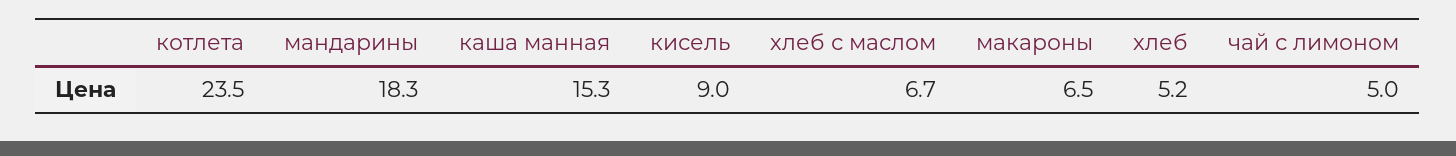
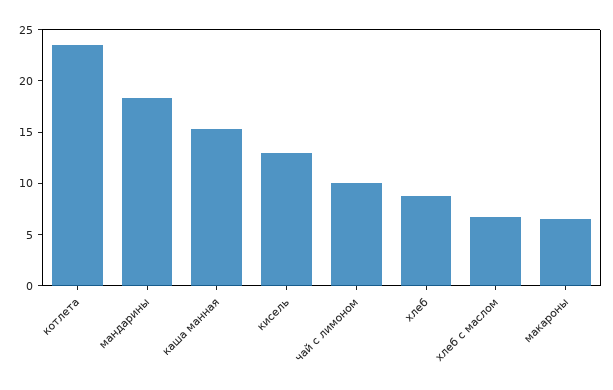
кисель: 9 -> 13
хлеб: 5.2 -> 9
чай с лимоном: 5 -> 10

